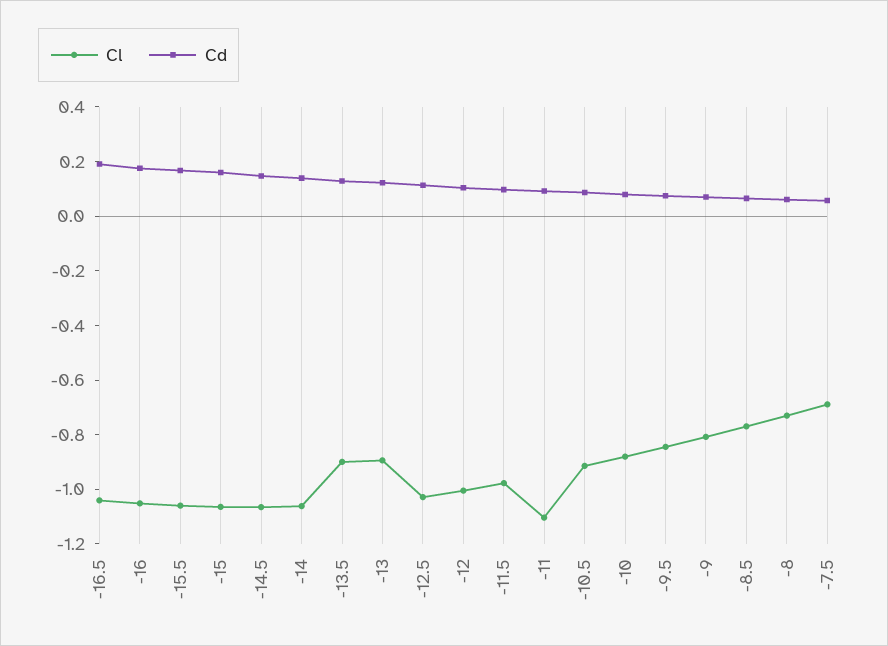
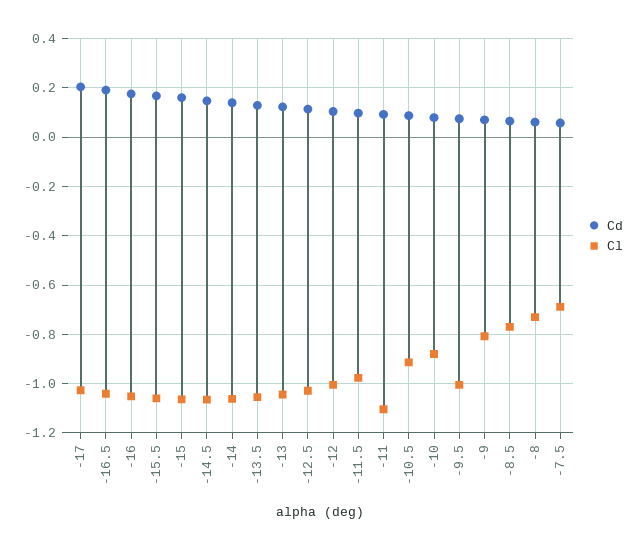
Cl, -13.5: -0.9 -> -1.05
Cl, -13: -0.9 -> -1.05
Cl, -9.5: -0.85 -> -1
Cd, -17: none -> 0.2
Cl, -17: none -> -1.025

